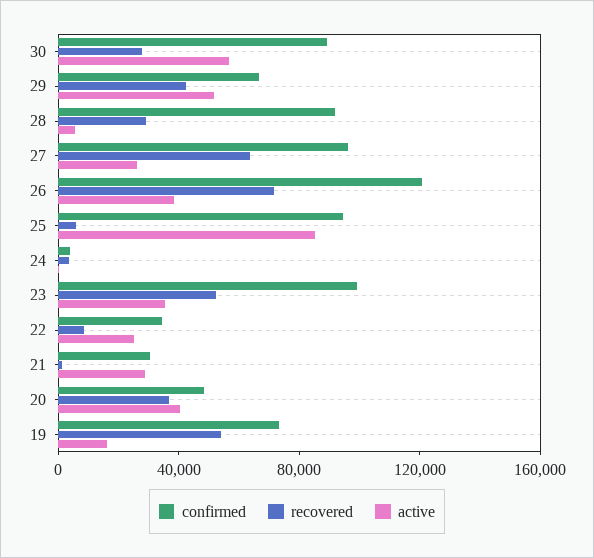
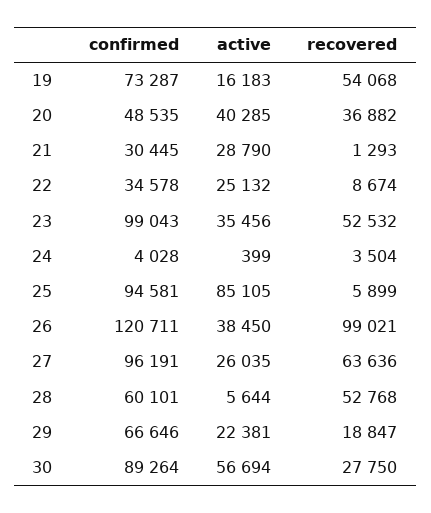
recovered, 29: 40000 -> 18847
active, 29: 50000 -> 22381
confirmed, 28: 90000 -> 60101
recovered, 28: 30000 -> 52768
recovered, 26: 70000 -> 99021

